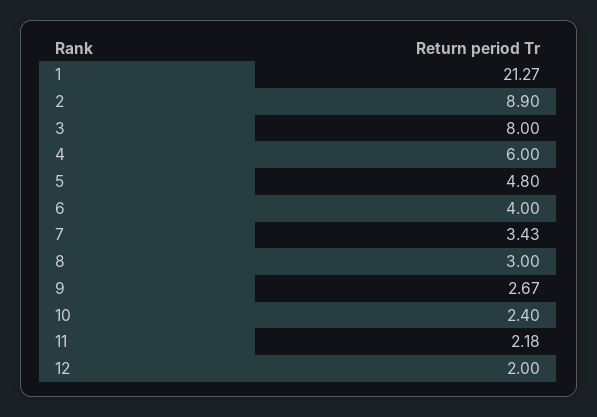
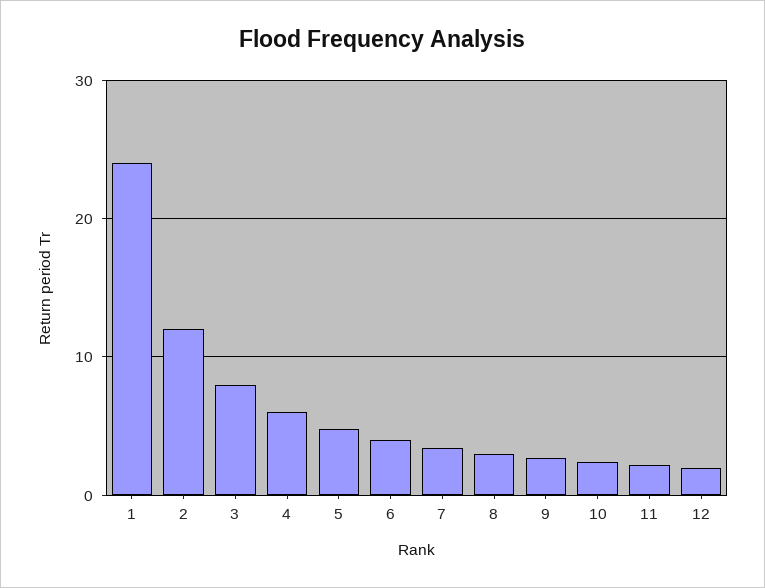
1: 21.27 -> 24
2: 8.9 -> 12

